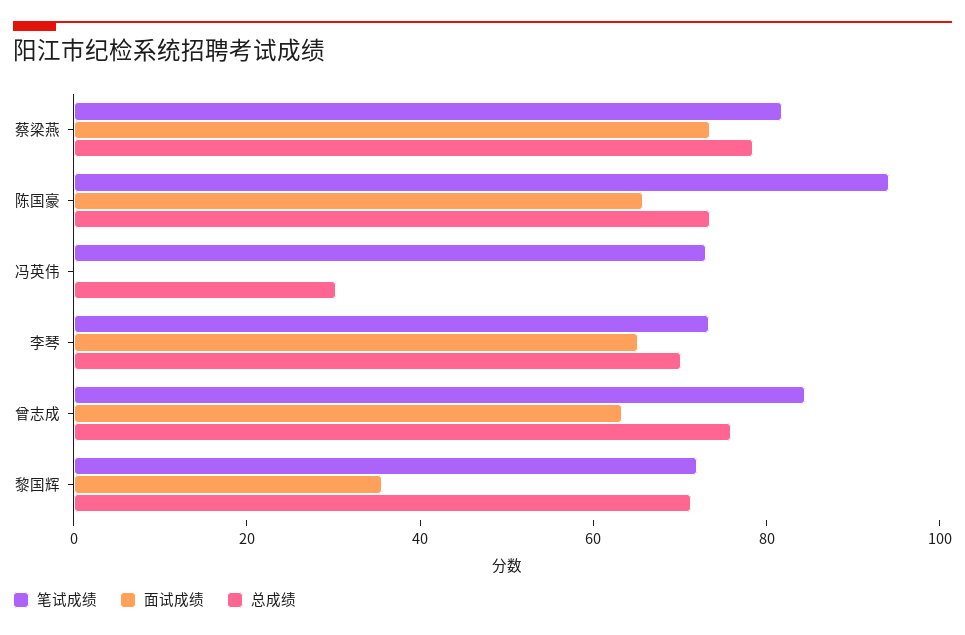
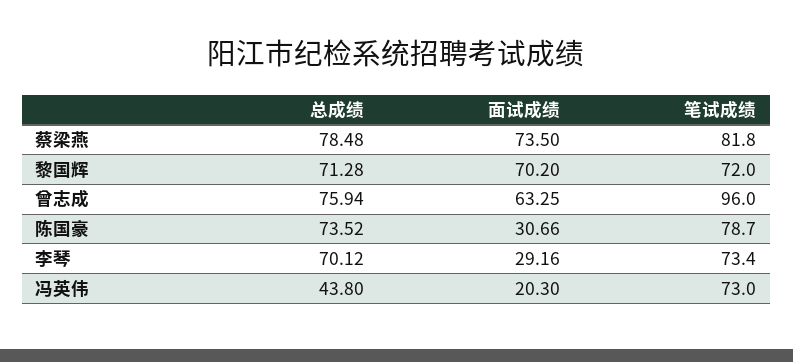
笔试成绩, 陈国豪: 95 -> 78.7
面试成绩, 陈国豪: 65 -> 30.66
面试成绩, 冯英伟: 0 -> 20.3
总成绩, 冯英伟: 30 -> 43.8
面试成绩, 李琴: 65 -> 29.16
笔试成绩, 曾志成: 85 -> 96
面试成绩, 黎国辉: 35 -> 70.2

